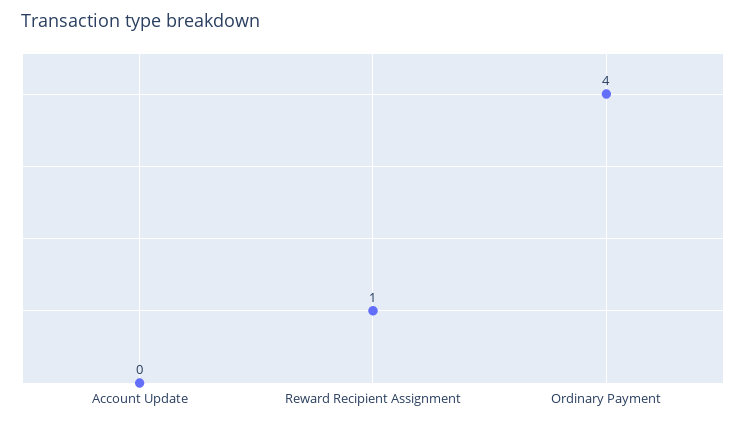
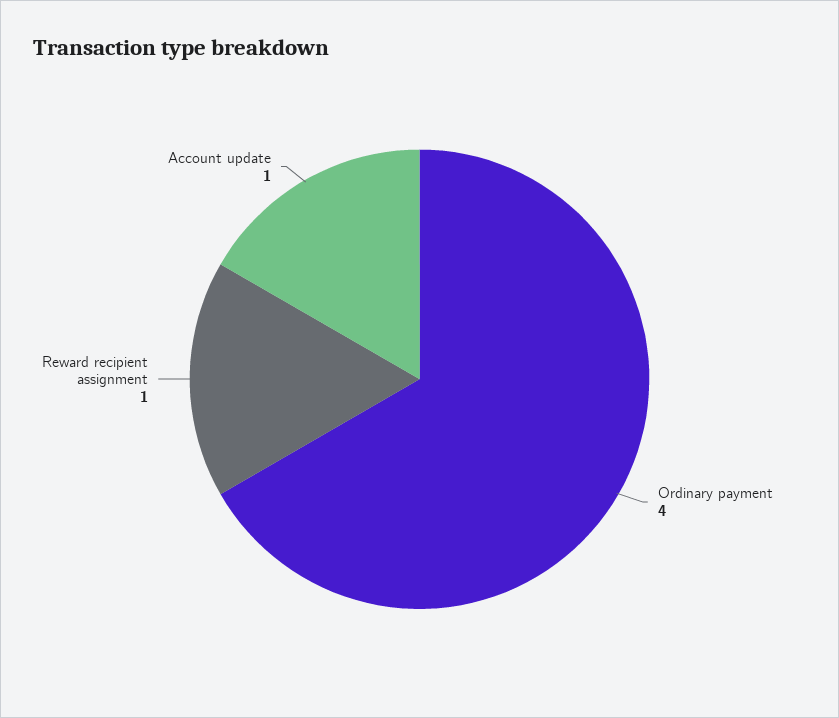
Account Update: 0 -> 1

